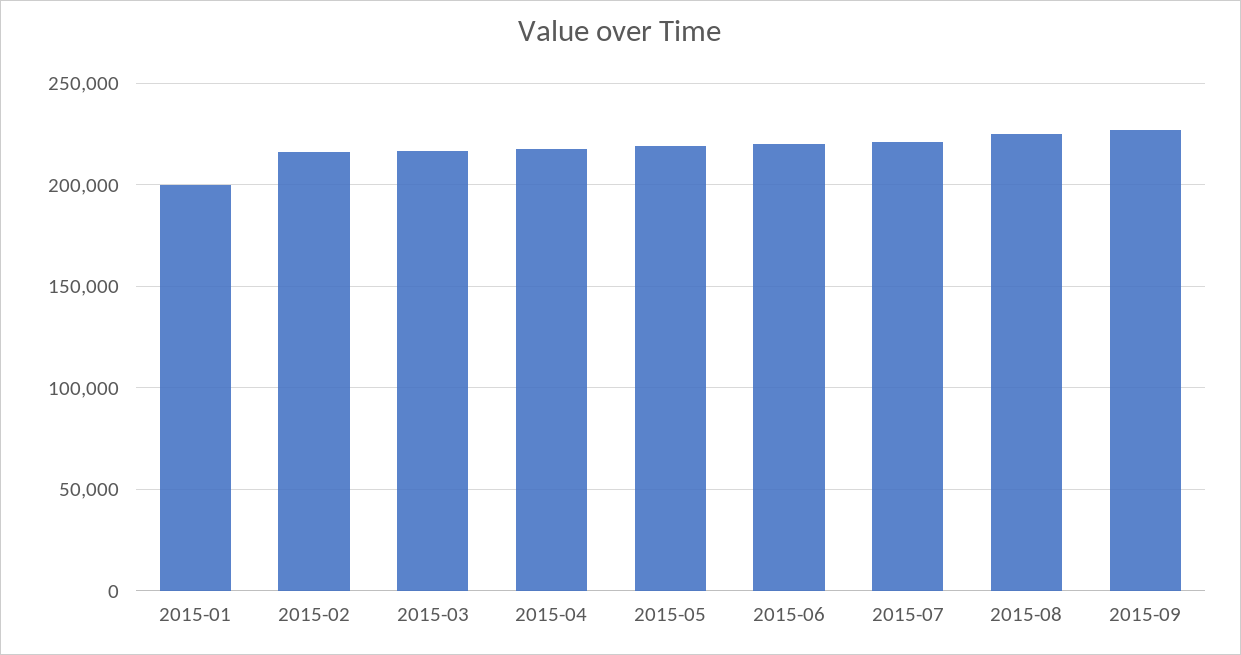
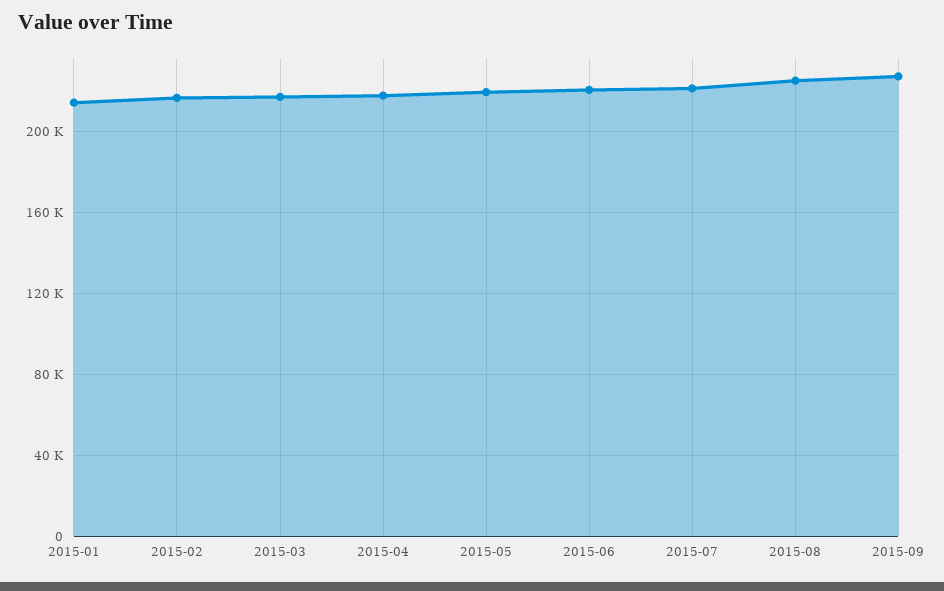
2015-01: 200000 -> 215000

